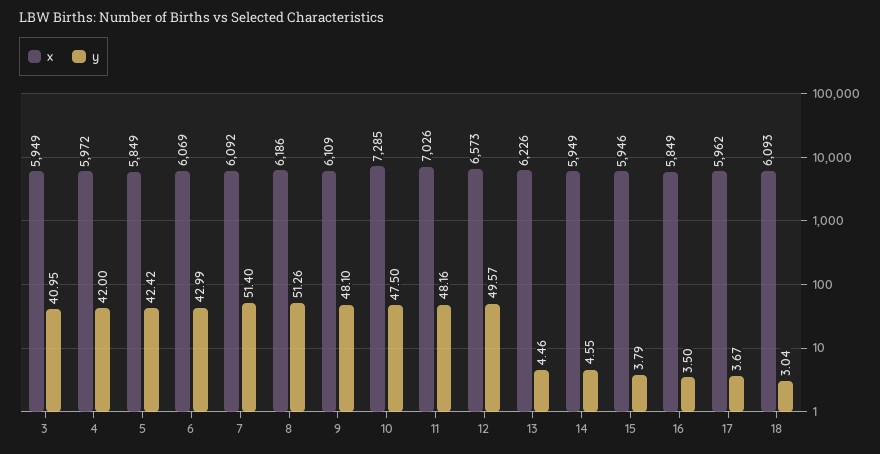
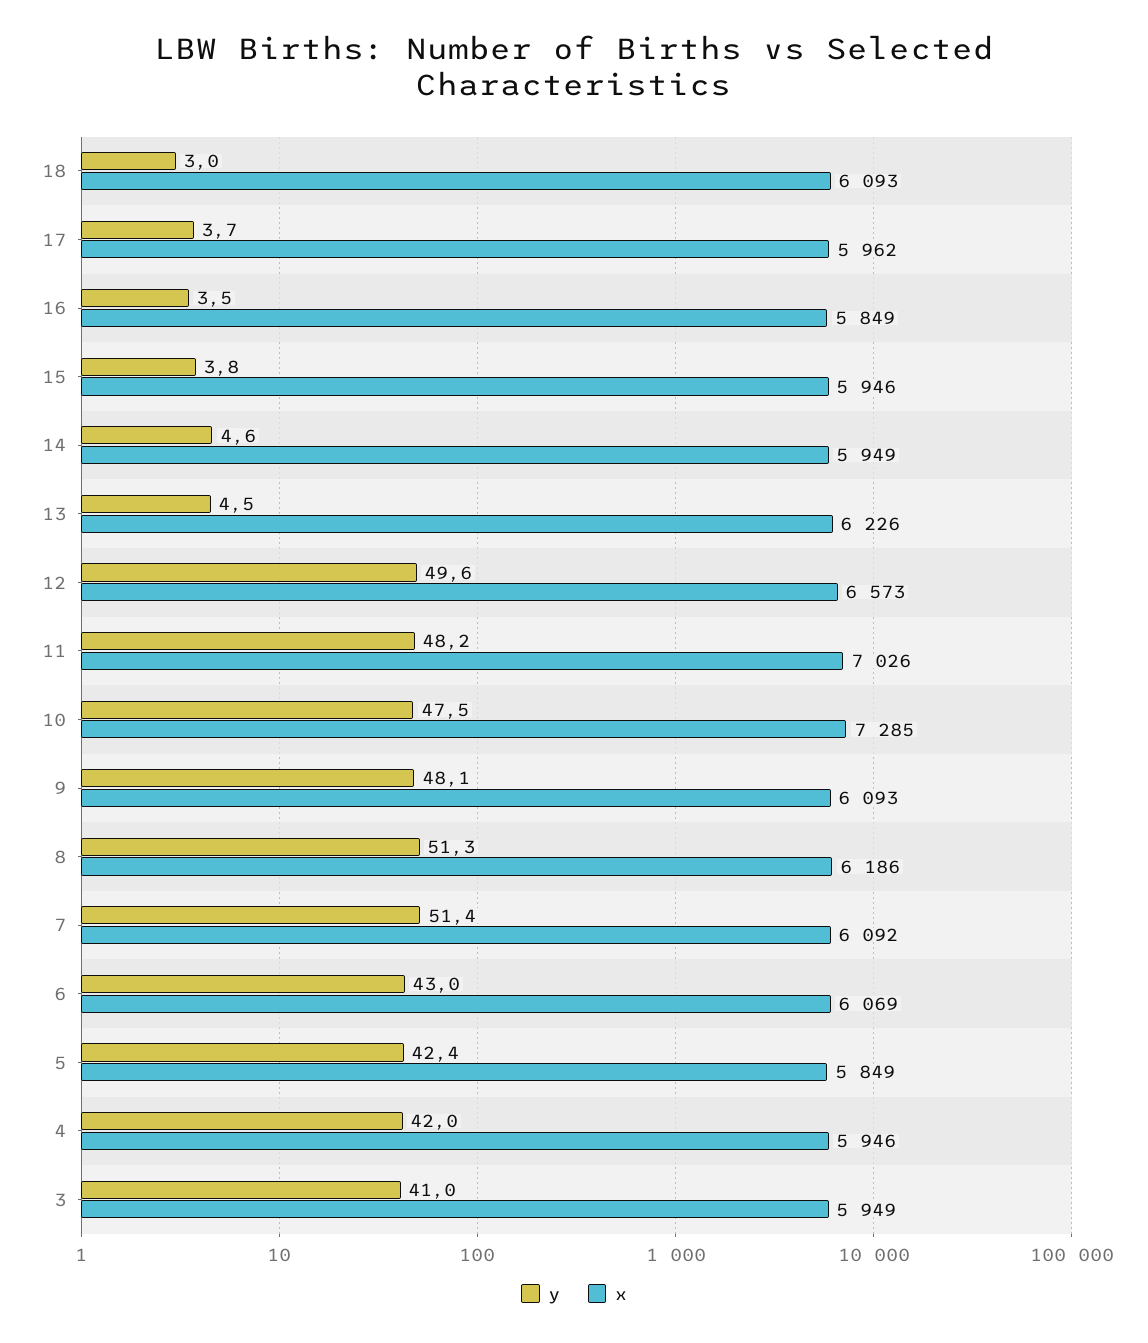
x, 4: 5972 -> 5946
x, 9: 6109 -> 6093

